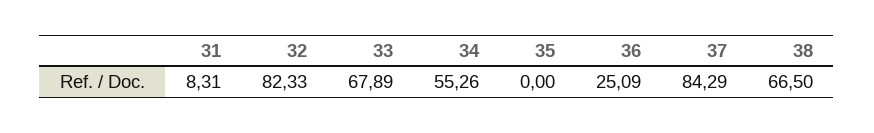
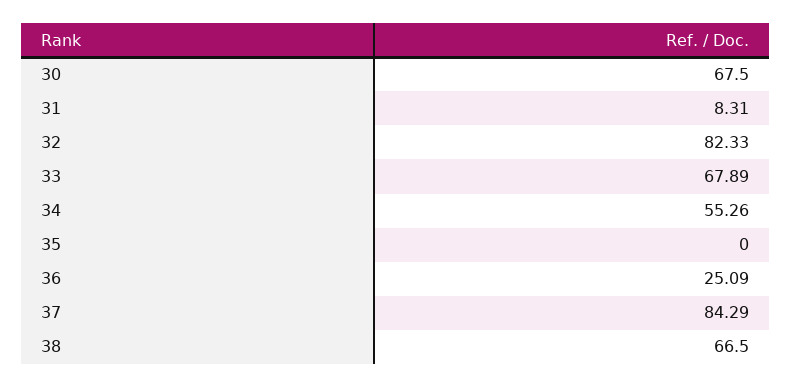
30: none -> 67.5

